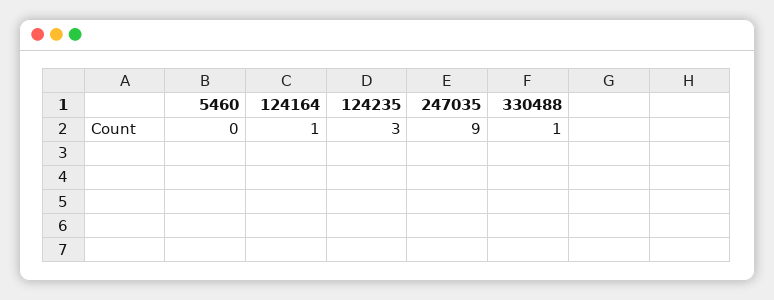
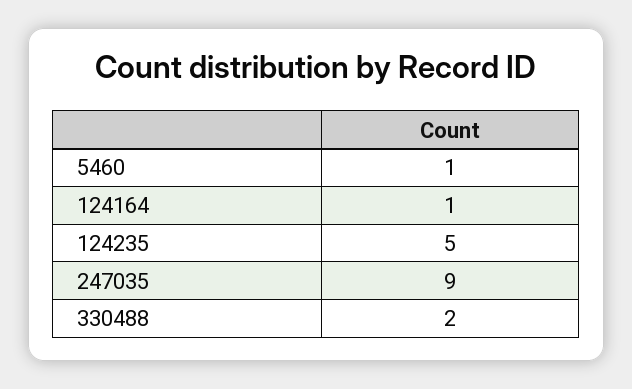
5460: 0 -> 1
124235: 3 -> 5
330488: 1 -> 2

